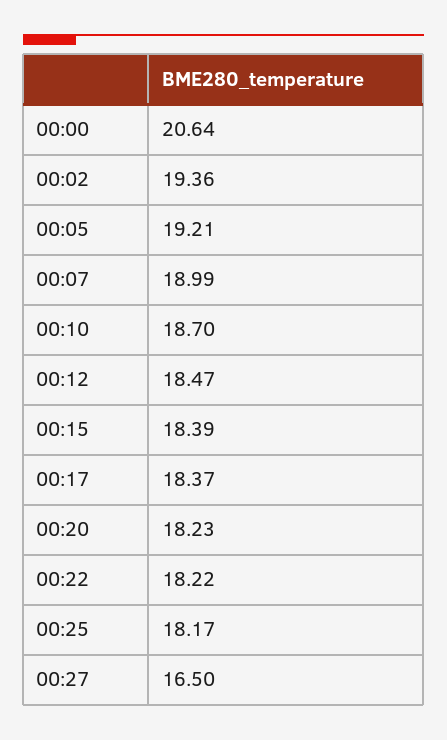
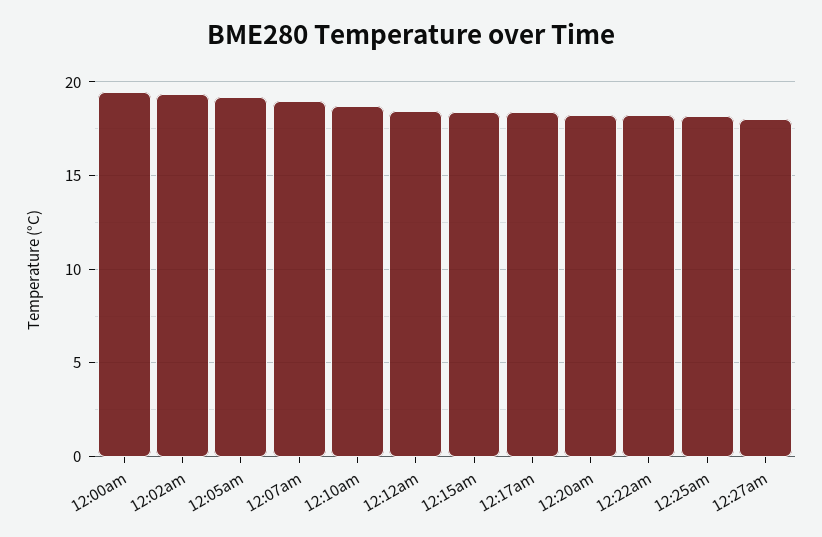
00:00: 20.64 -> 19.5
00:27: 16.5 -> 18

